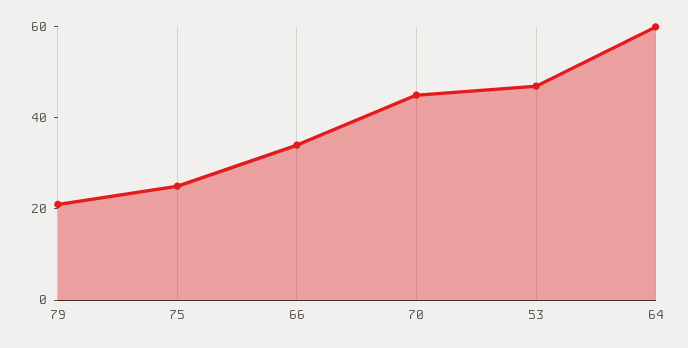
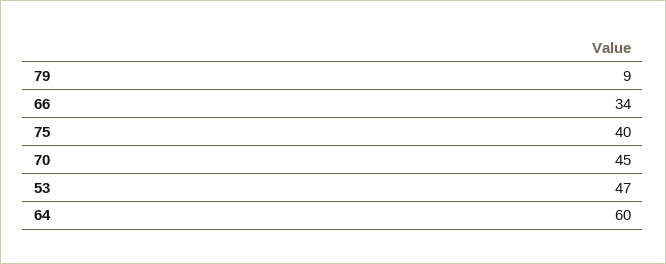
79: 20 -> 9
75: 25 -> 40

